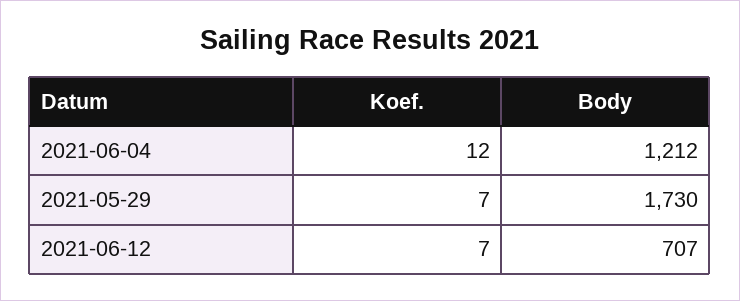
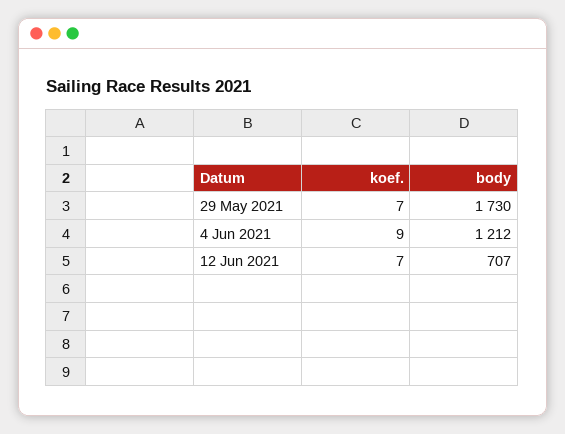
Koef., 2021-06-04: 12 -> 9

